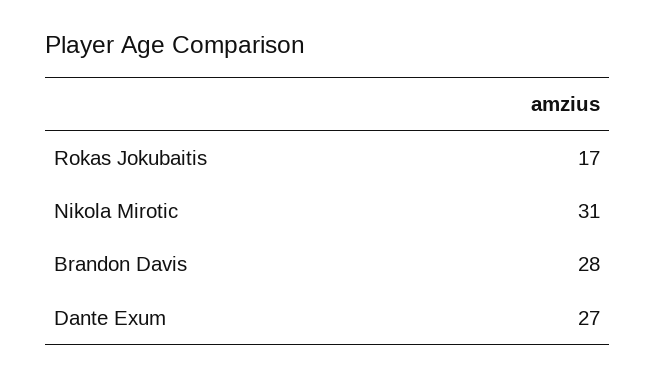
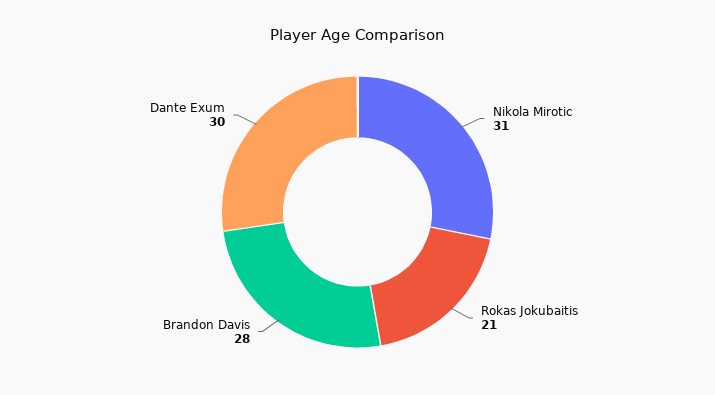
Rokas Jokubaitis: 17 -> 21
Dante Exum: 27 -> 30

